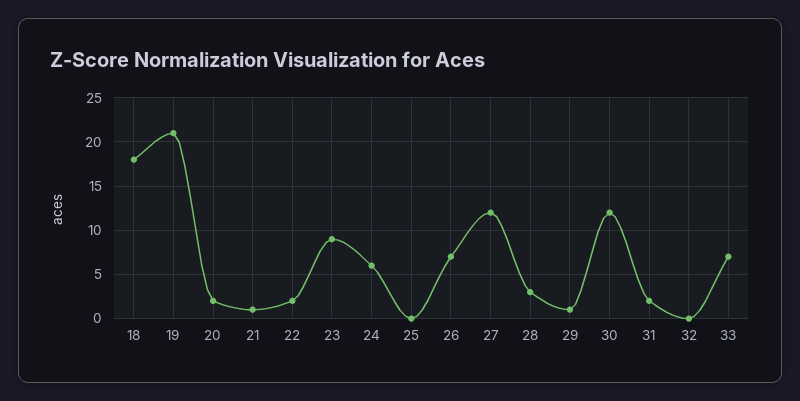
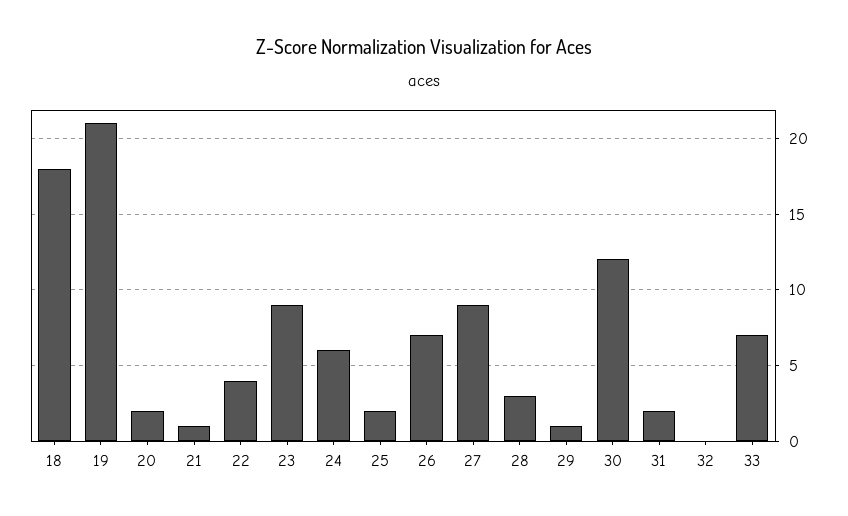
22: 2 -> 4
25: 0 -> 2
27: 12 -> 9

